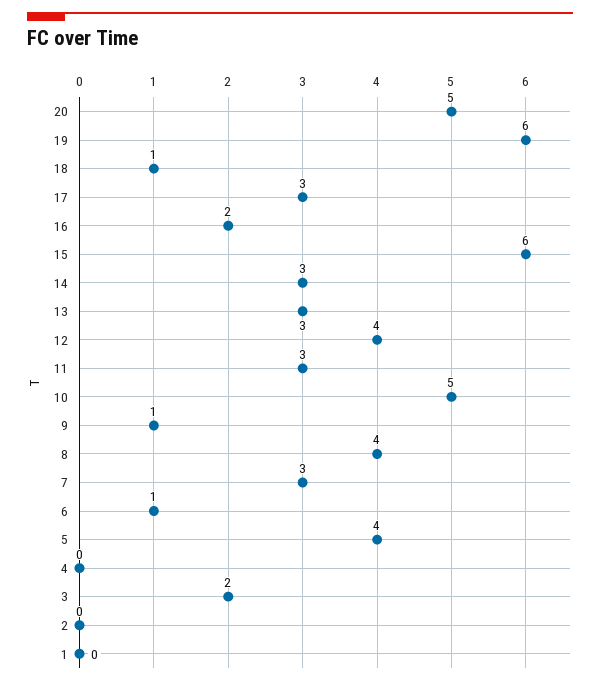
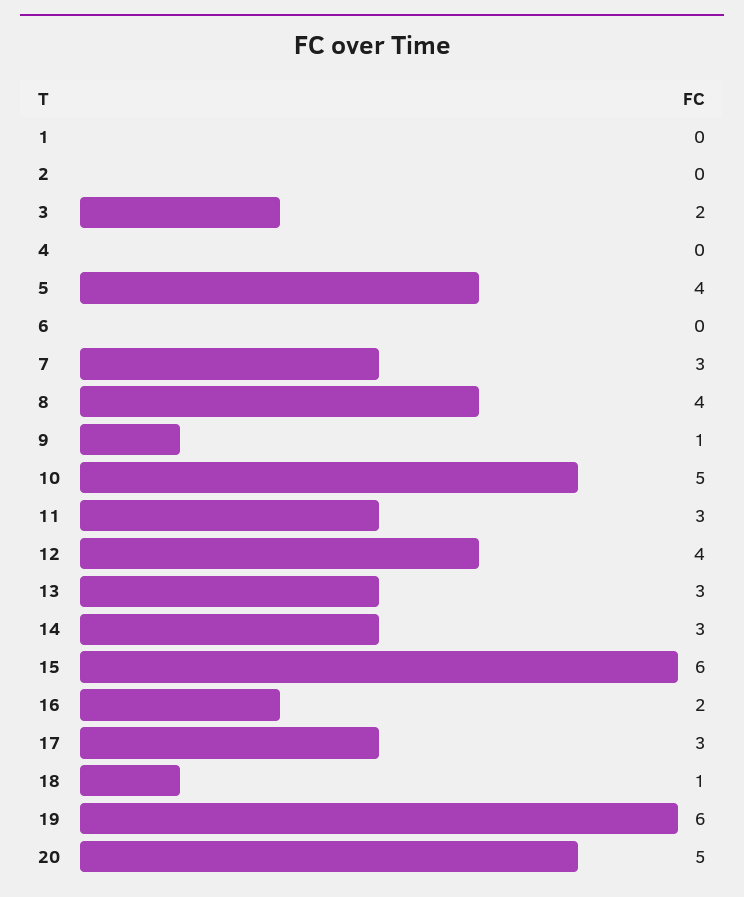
6: 1 -> 0

